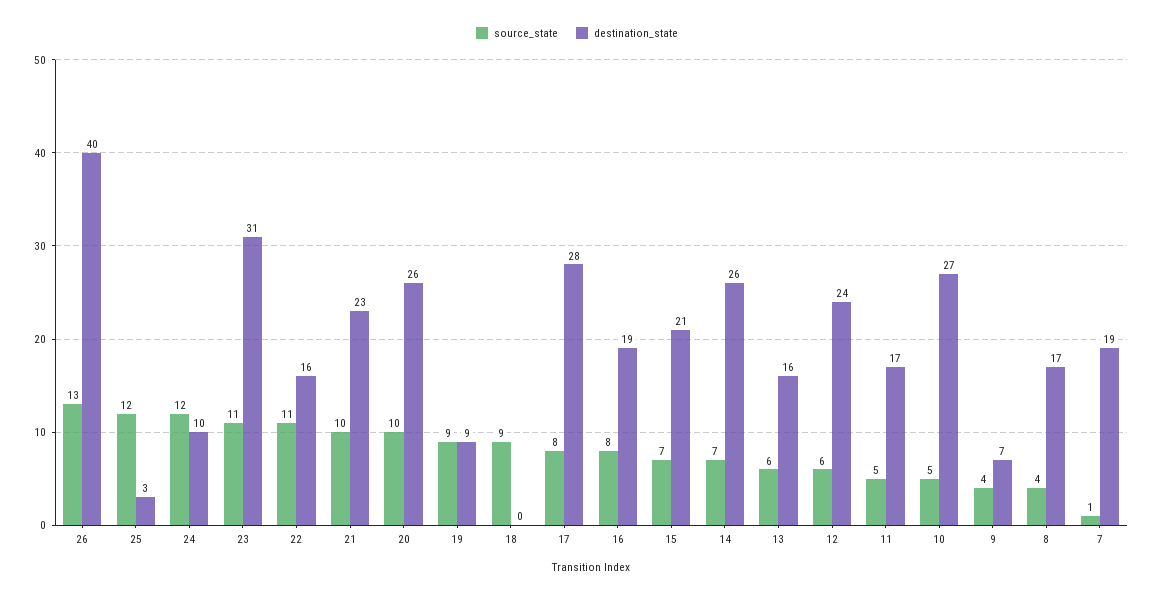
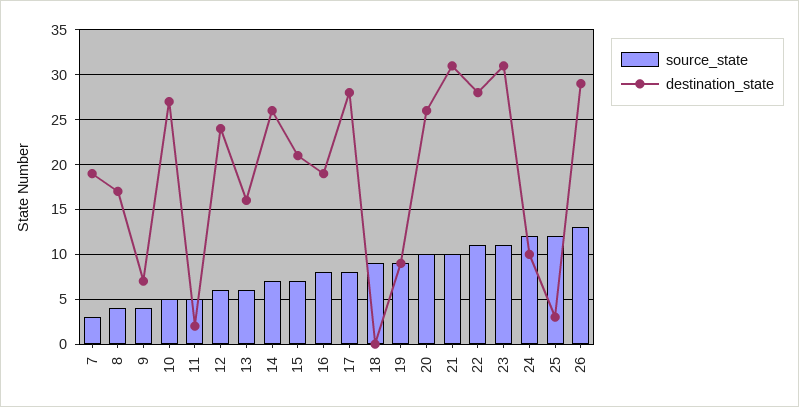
destination_state, 26: 40 -> 29
destination_state, 22: 16 -> 28
destination_state, 21: 23 -> 31
destination_state, 11: 17 -> 2
source_state, 7: 1 -> 3

